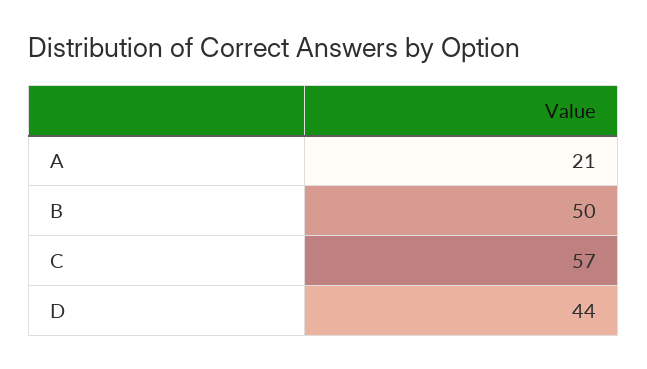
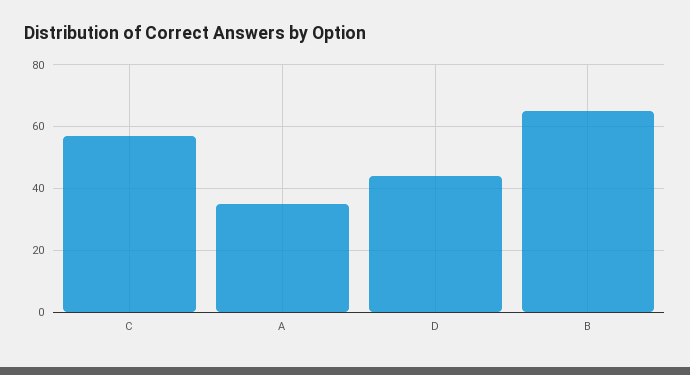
A: 21 -> 35
B: 50 -> 65

